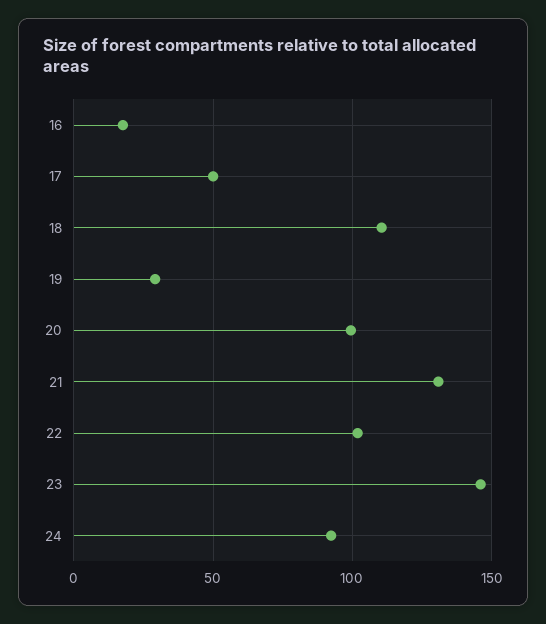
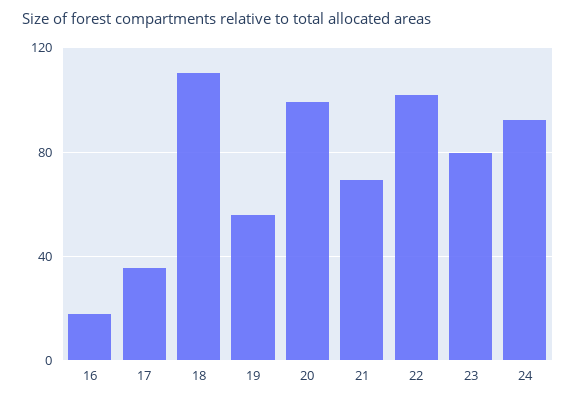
17: 50 -> 35
19: 30 -> 55
21: 130 -> 70
23: 145 -> 80

